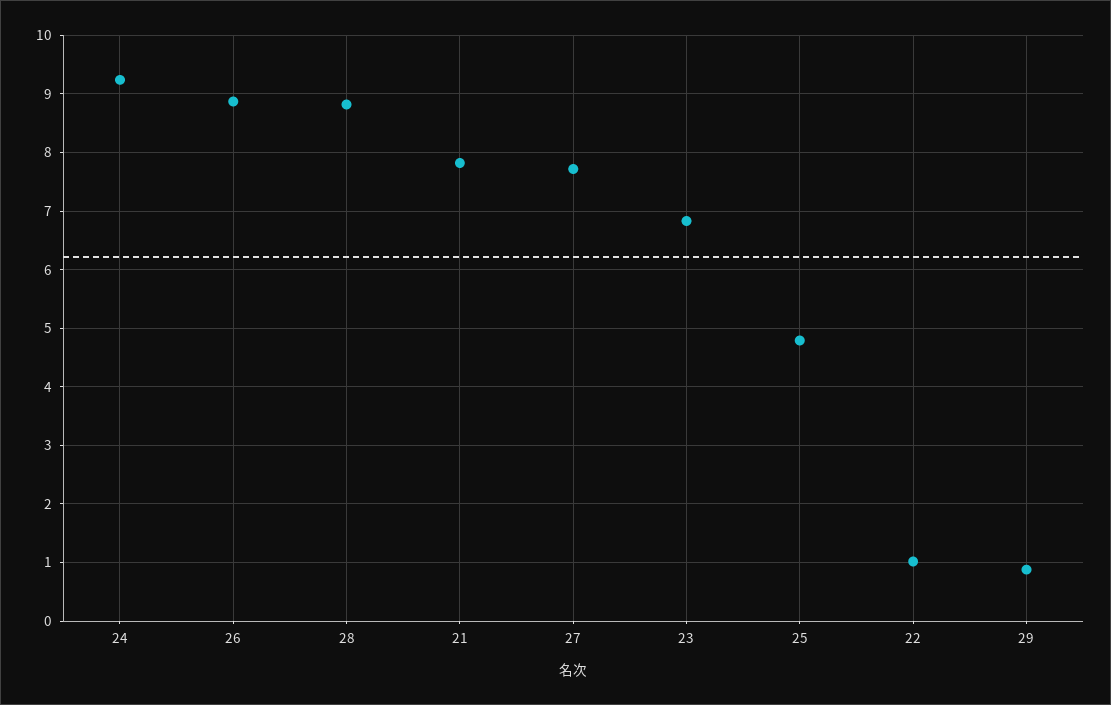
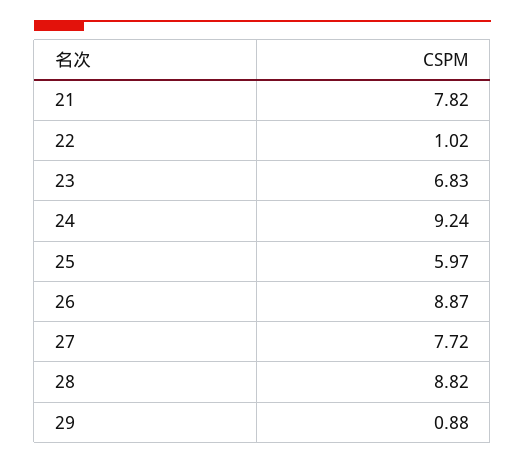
25: 4.8 -> 5.97

